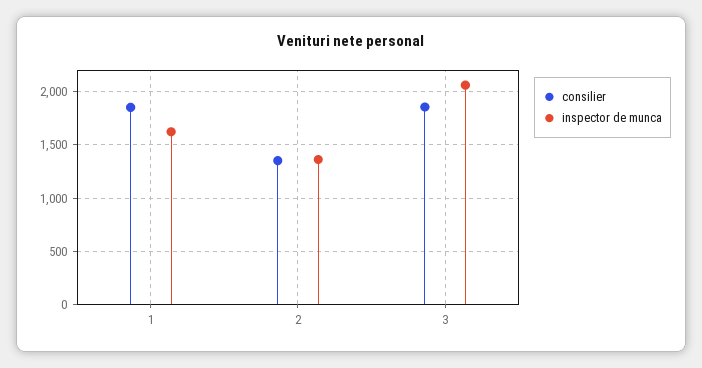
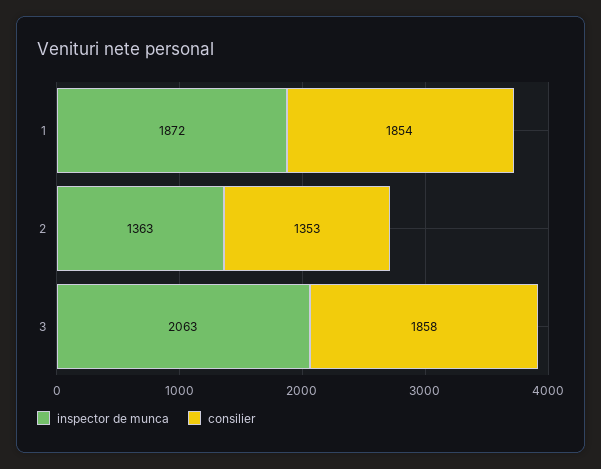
inspector de munca, 1: 1600 -> 1872

